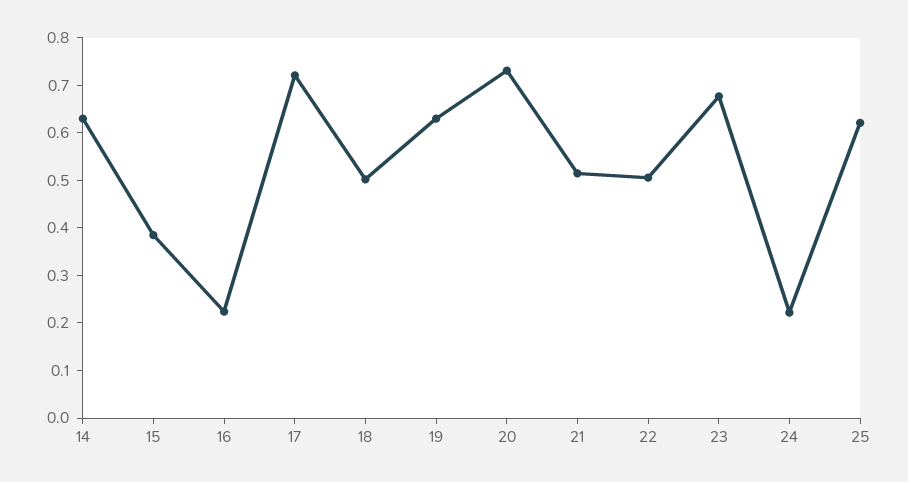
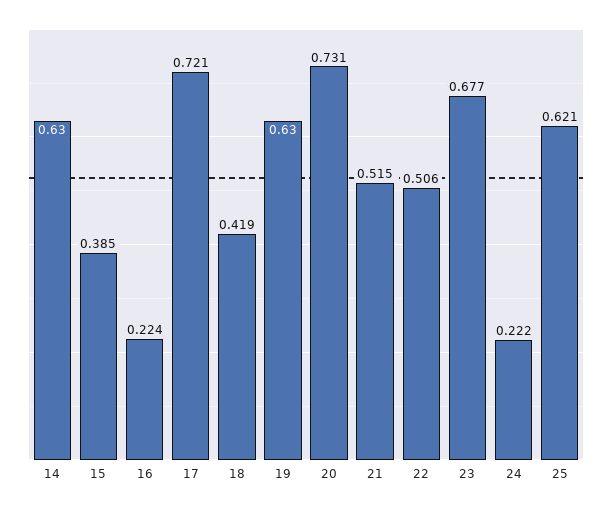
18: 0.5 -> 0.419

